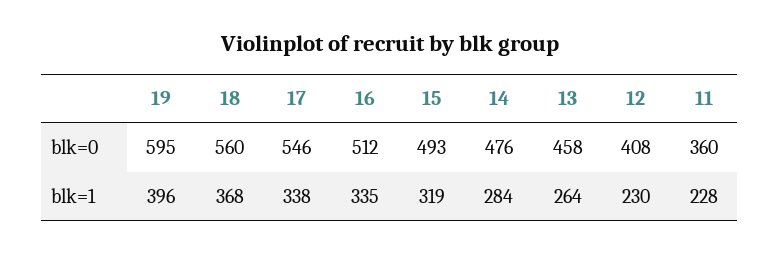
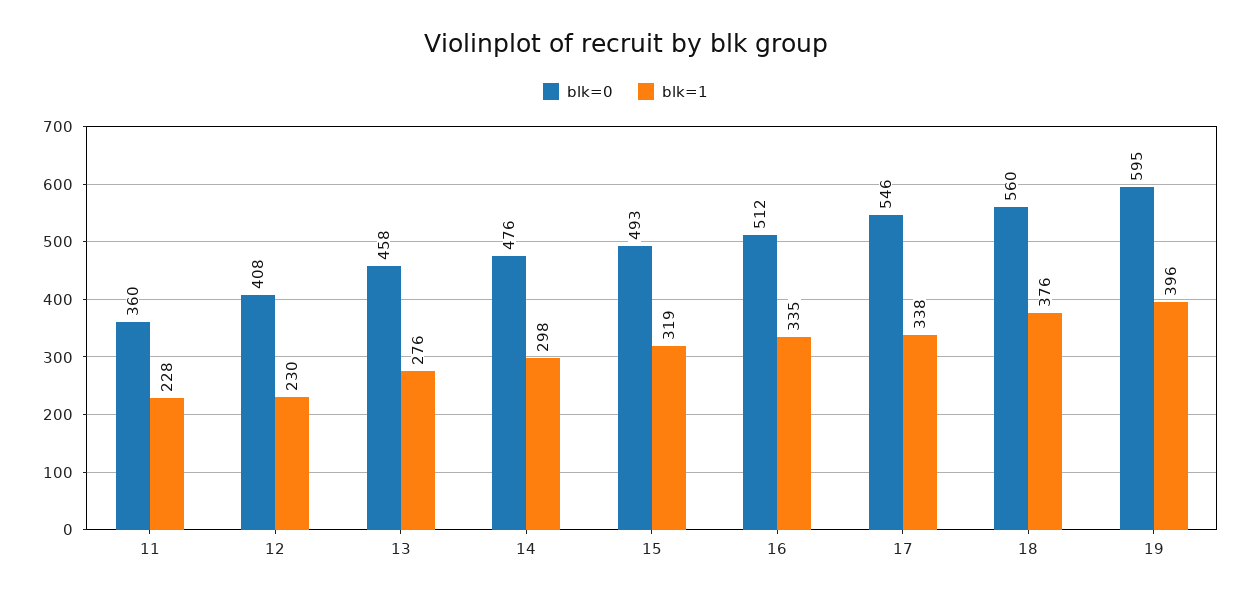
blk=1, 18: 368 -> 376
blk=1, 14: 284 -> 298
blk=1, 13: 264 -> 276

